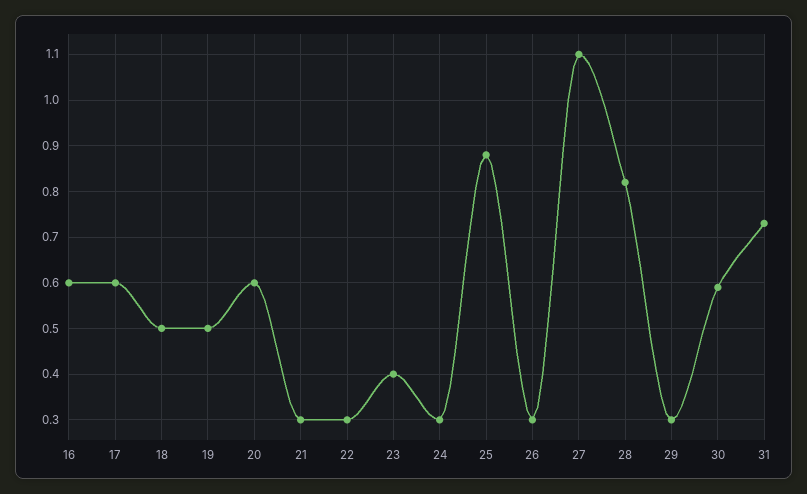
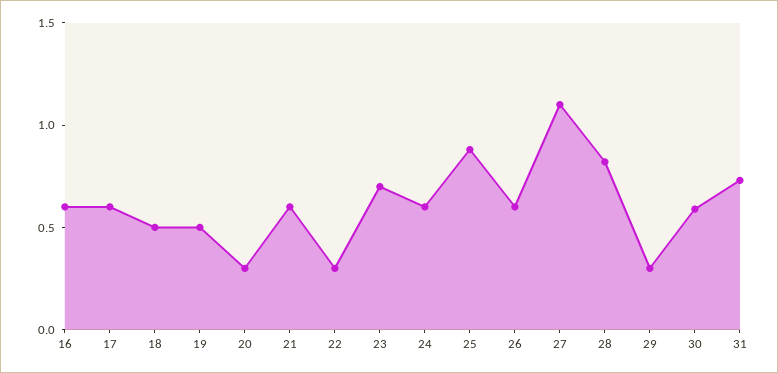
20: 0.6 -> 0.3
21: 0.3 -> 0.6
23: 0.4 -> 0.7
24: 0.3 -> 0.6
26: 0.3 -> 0.6

